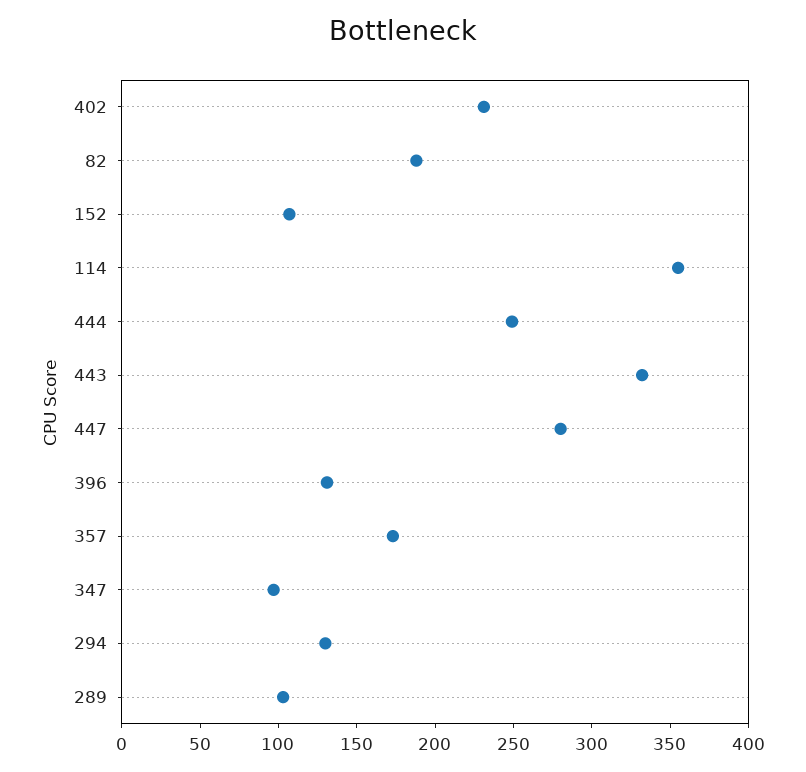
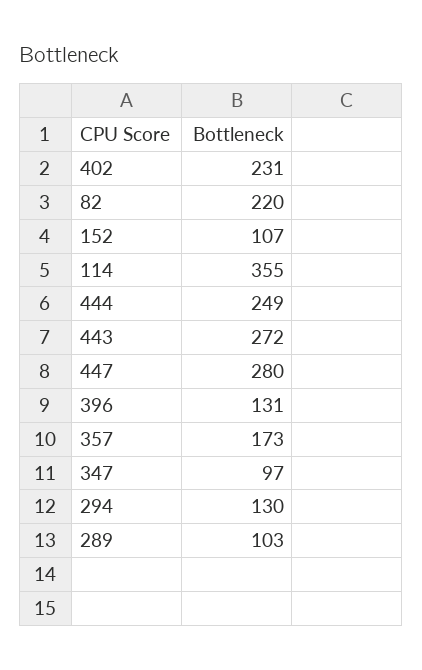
82: 190 -> 220
443: 330 -> 272

